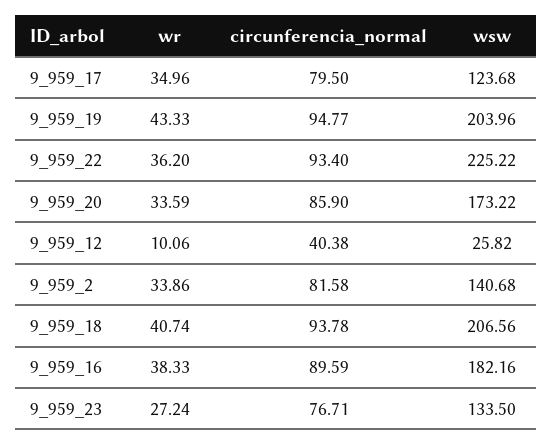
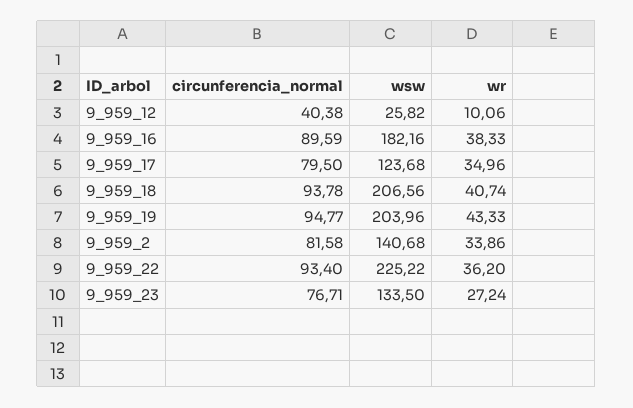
wr, 9_959_20: 33.59 -> none
circunferencia_normal, 9_959_20: 85.9 -> none
wsw, 9_959_20: 173.22 -> none

